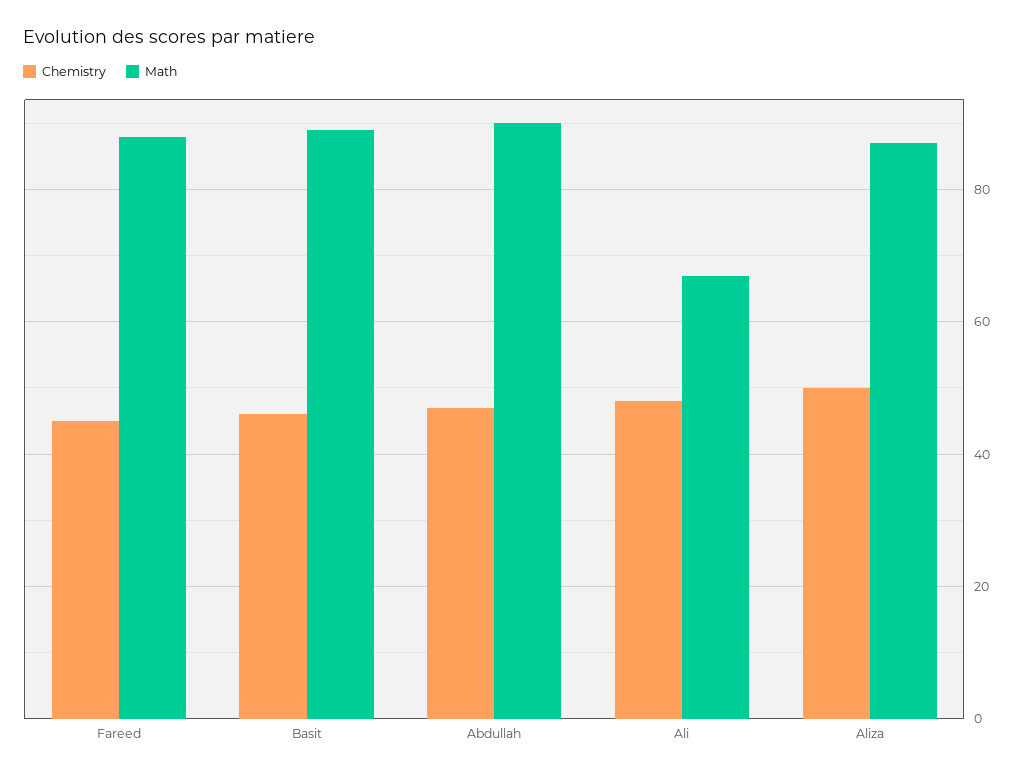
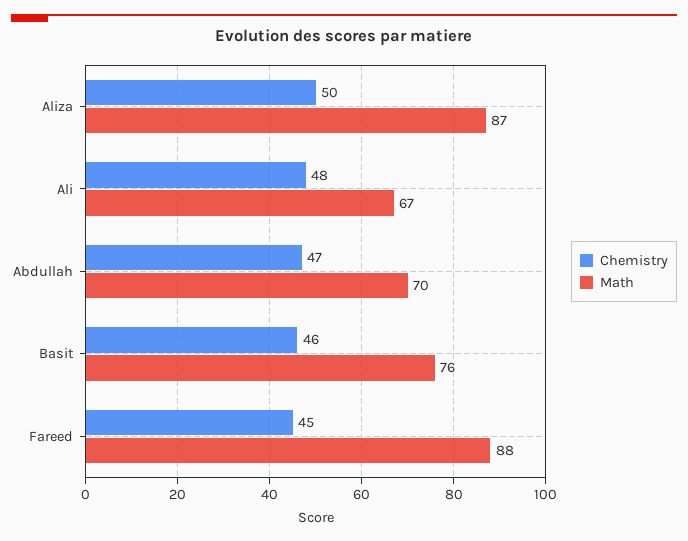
Math, Basit: 90 -> 76
Math, Abdullah: 90 -> 70

